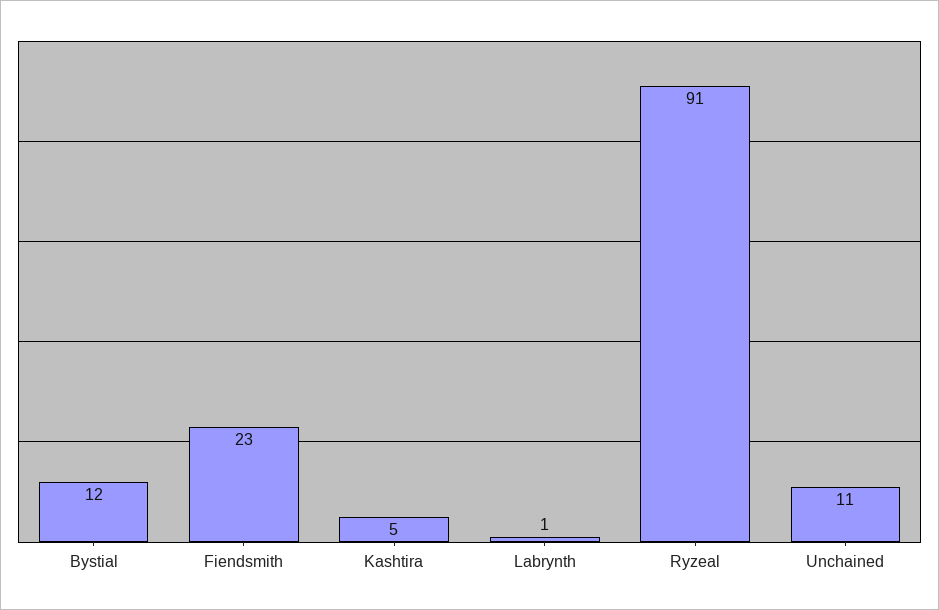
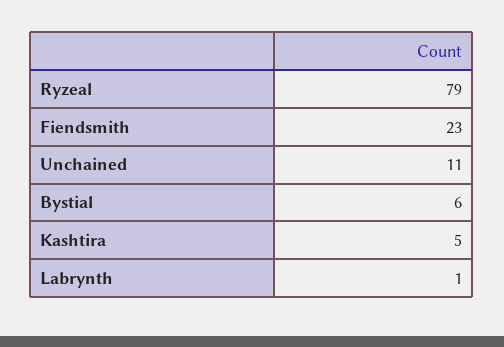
Bystial: 12 -> 6
Ryzeal: 91 -> 79

